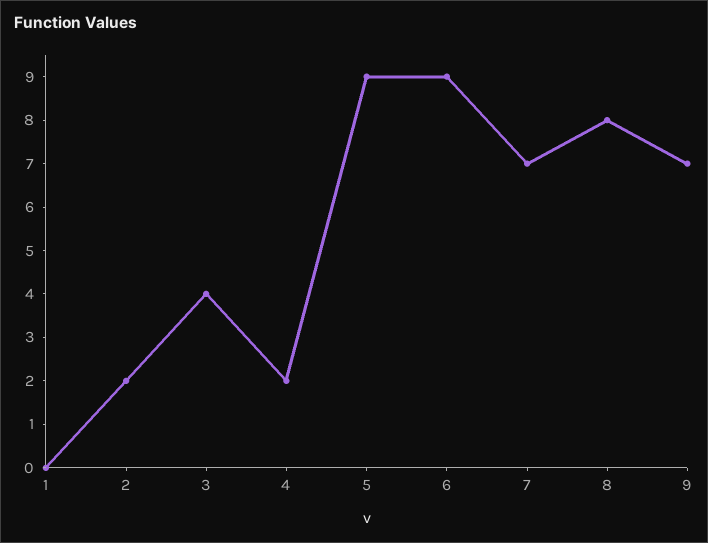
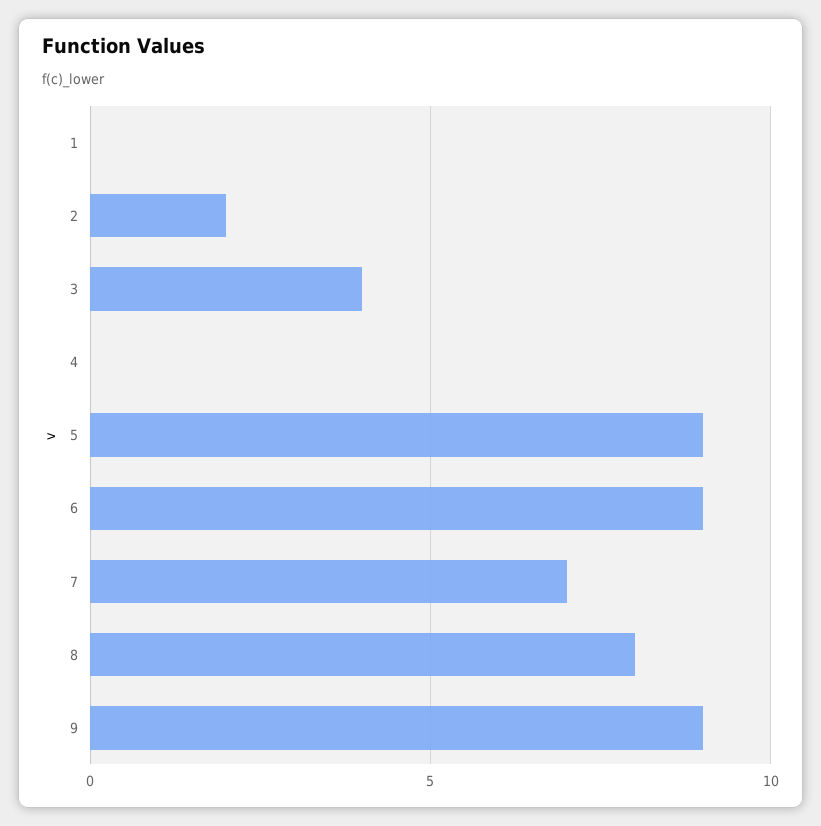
4: 2 -> 0
9: 7 -> 9

